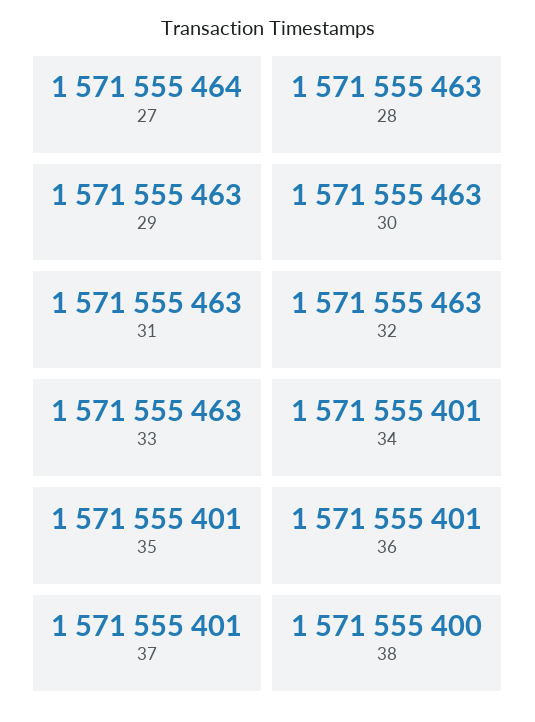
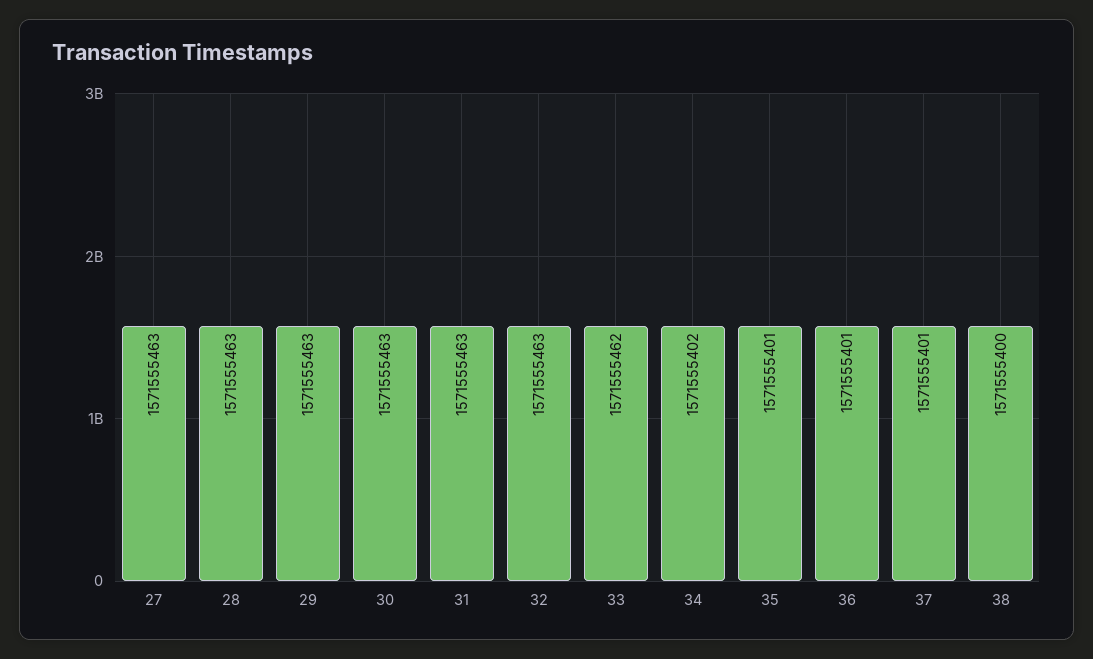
27: 1571555464 -> 1571555463
33: 1571555463 -> 1571555462
34: 1571555401 -> 1571555402

